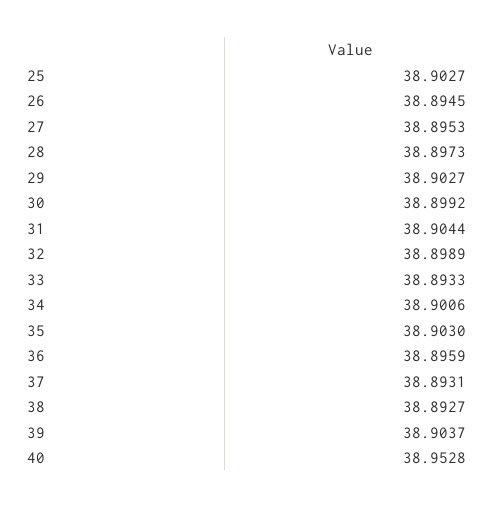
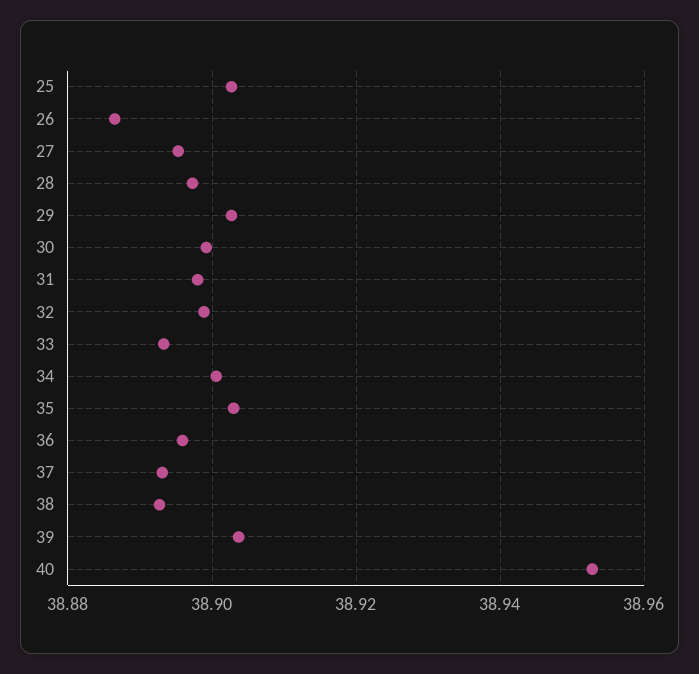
26: 38.8945 -> 38.886
31: 38.9044 -> 38.898

